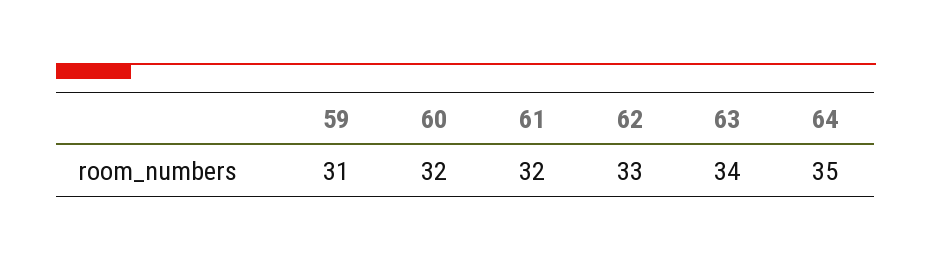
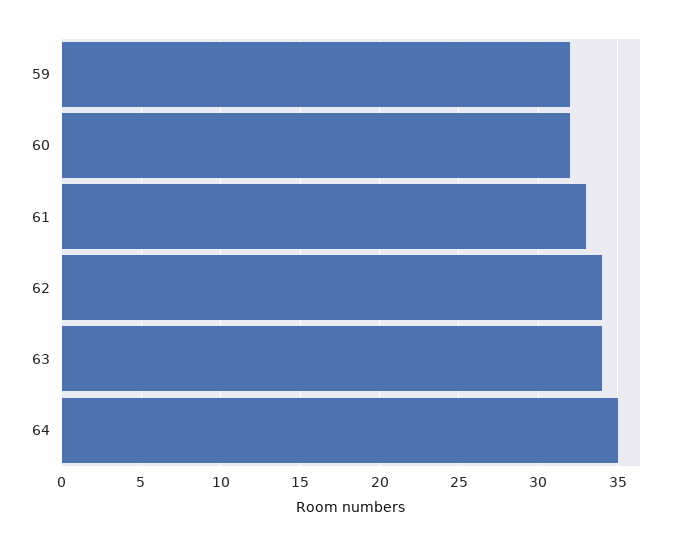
59: 31 -> 32
61: 32 -> 33
62: 33 -> 34

